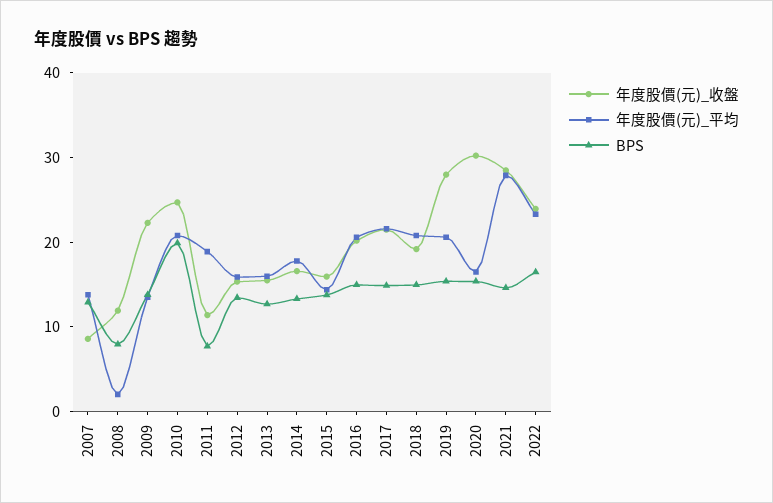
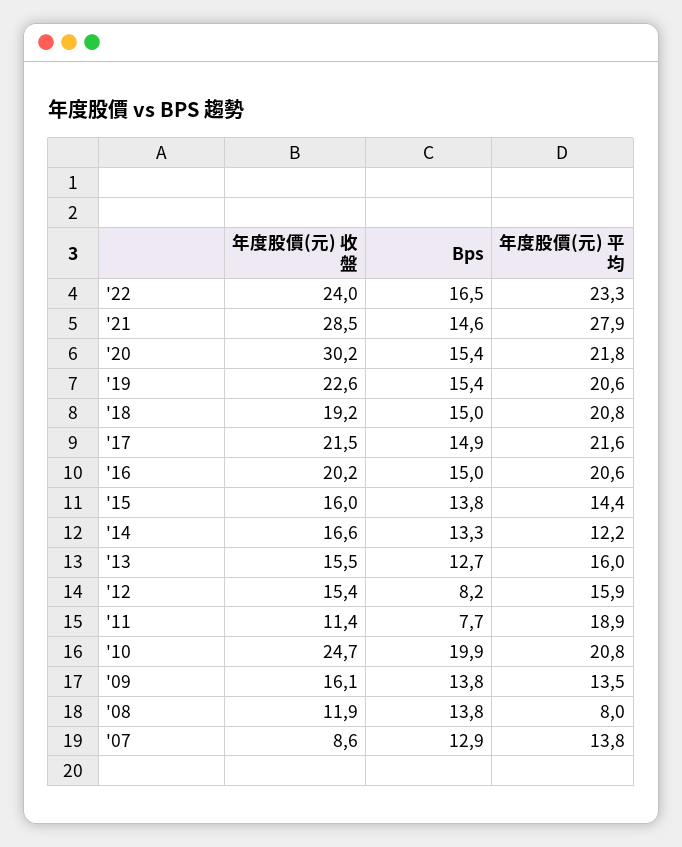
年度股價(元)_平均, 2008: 2 -> 8
BPS, 2008: 8 -> 13.8
年度股價(元)_收盤, 2009: 22 -> 16.1
BPS, 2012: 14 -> 8.2
年度股價(元)_平均, 2014: 18 -> 12.2
年度股價(元)_收盤, 2019: 28 -> 22.6
年度股價(元)_平均, 2020: 16 -> 21.8

